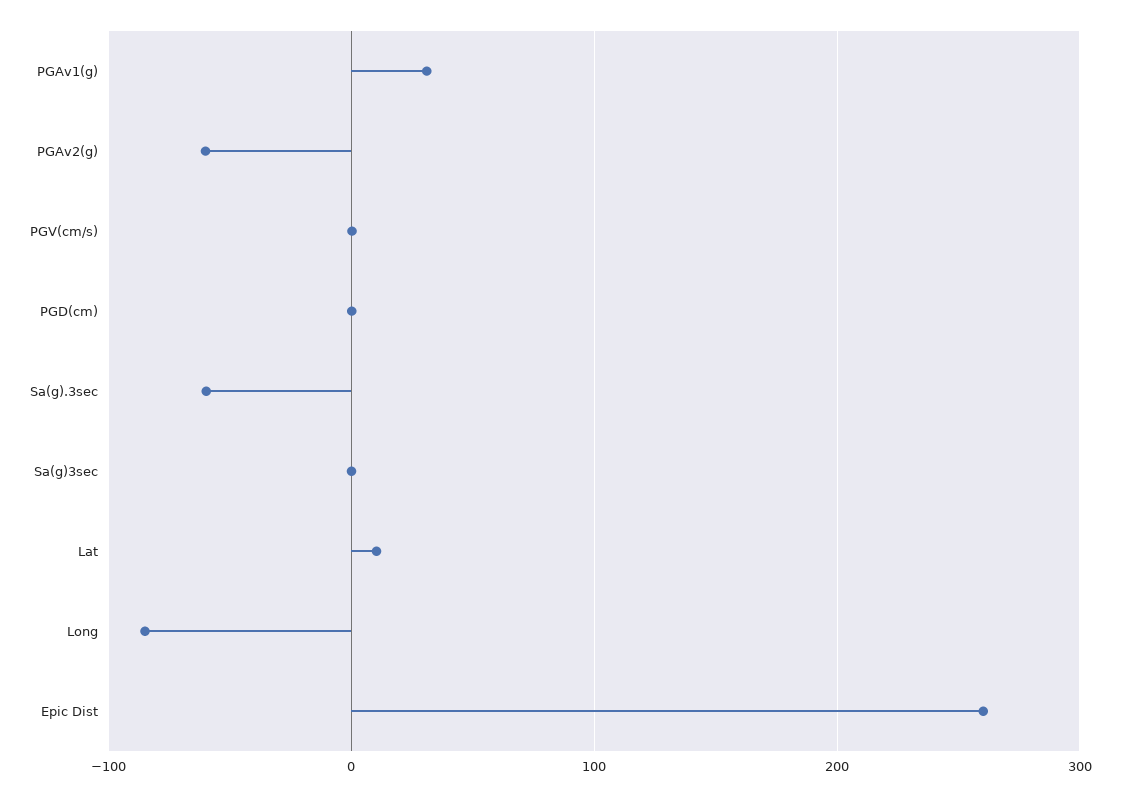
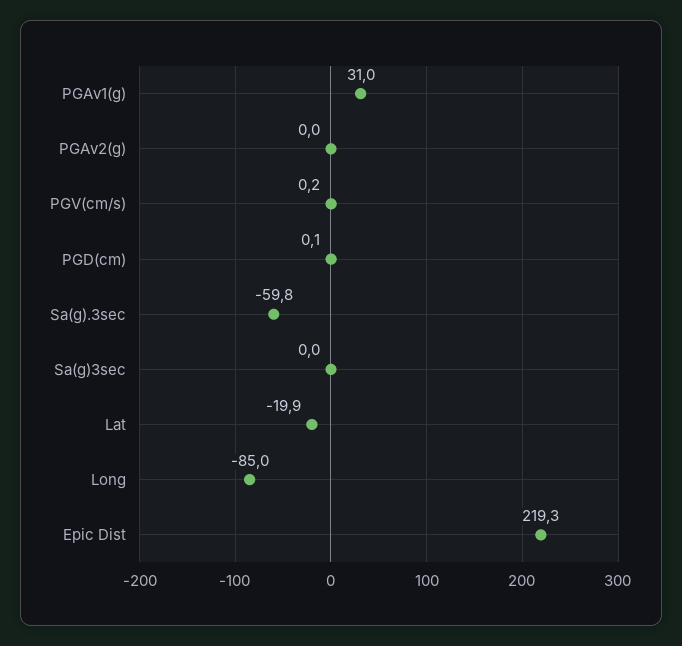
PGAv2(g): -60 -> 0
Lat: 10 -> -19.9
Epic Dist: 260 -> 219.3

